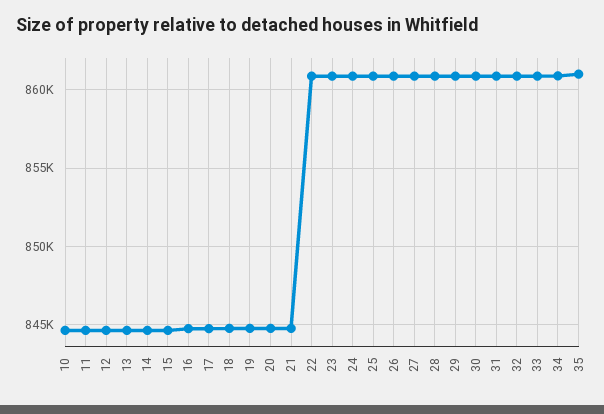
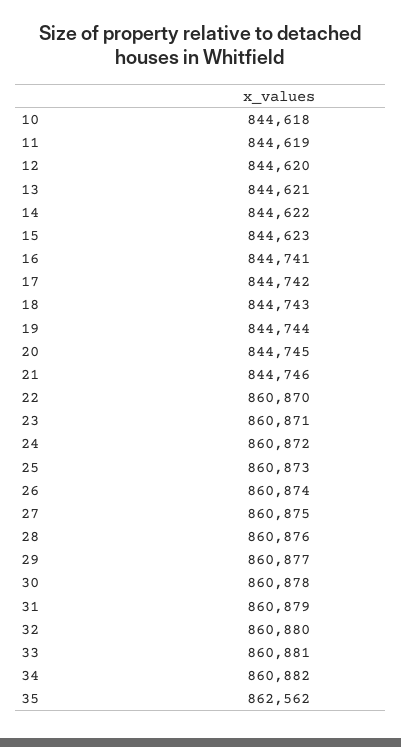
35: 861000 -> 862562

